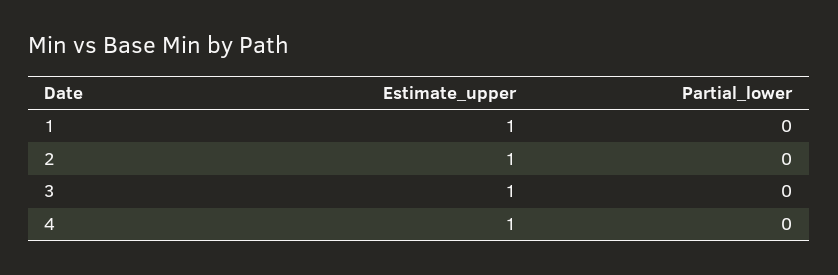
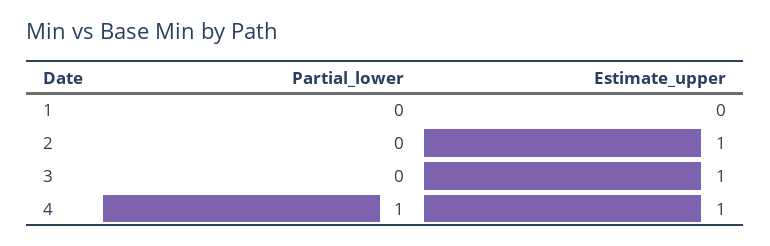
Estimate_upper, 1: 1 -> 0
Partial_lower, 4: 0 -> 1

